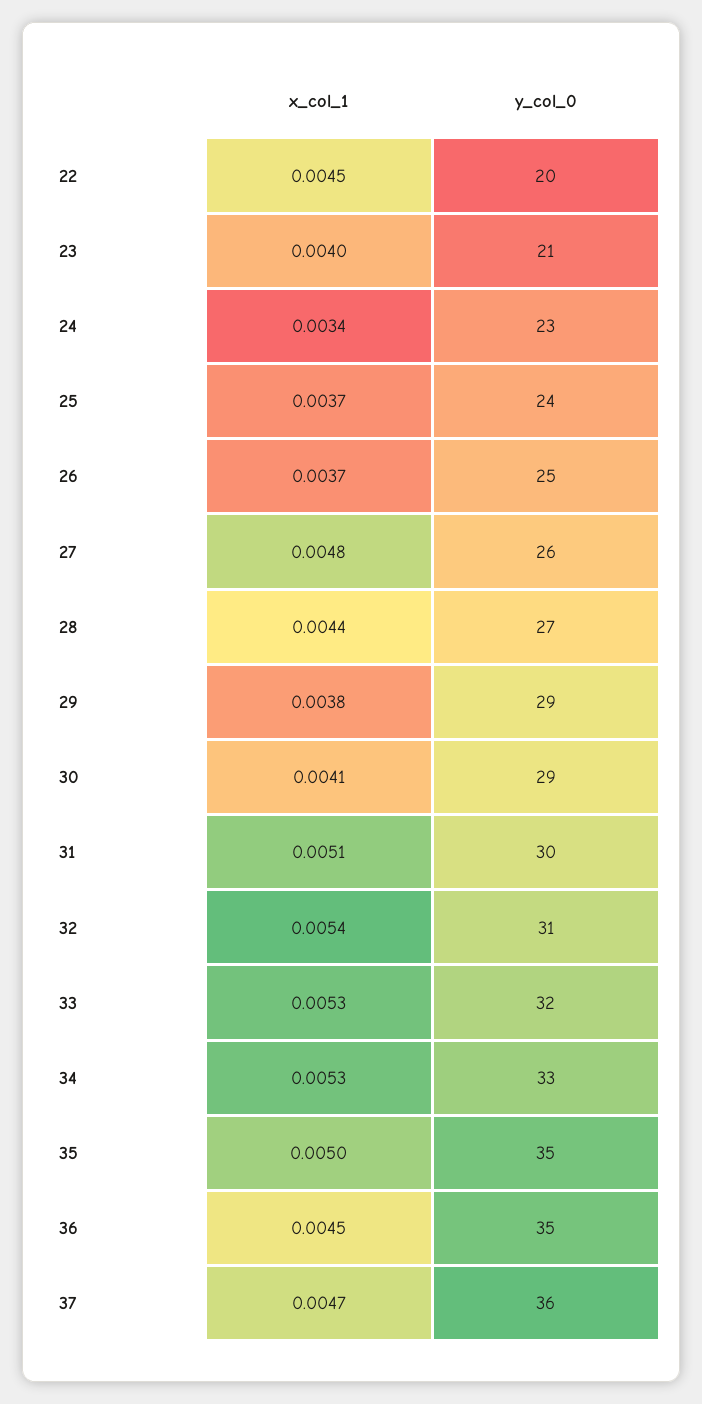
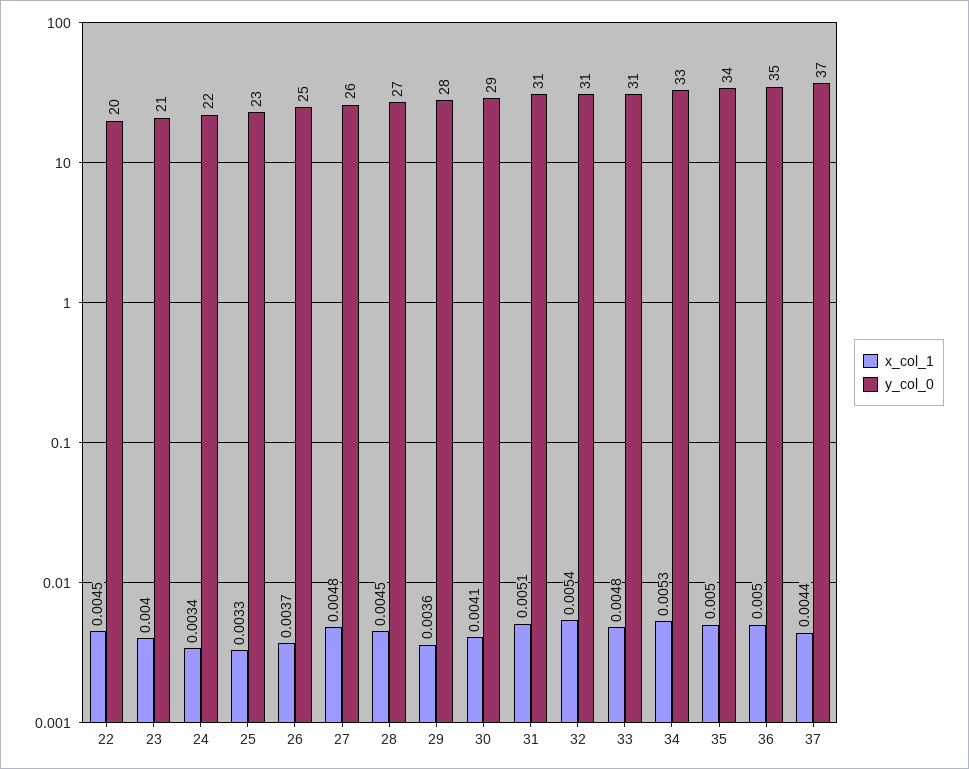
y_col_0, 24: 23 -> 22
x_col_1, 25: 0.0037 -> 0.0033
y_col_0, 25: 24 -> 23
x_col_1, 28: 0.0044 -> 0.0045
x_col_1, 29: 0.0038 -> 0.0036
y_col_0, 29: 29 -> 28
y_col_0, 31: 30 -> 31
x_col_1, 33: 0.0053 -> 0.0048
y_col_0, 33: 32 -> 31
y_col_0, 35: 35 -> 34
x_col_1, 36: 0.0045 -> 0.005
x_col_1, 37: 0.0047 -> 0.0044
y_col_0, 37: 36 -> 37

